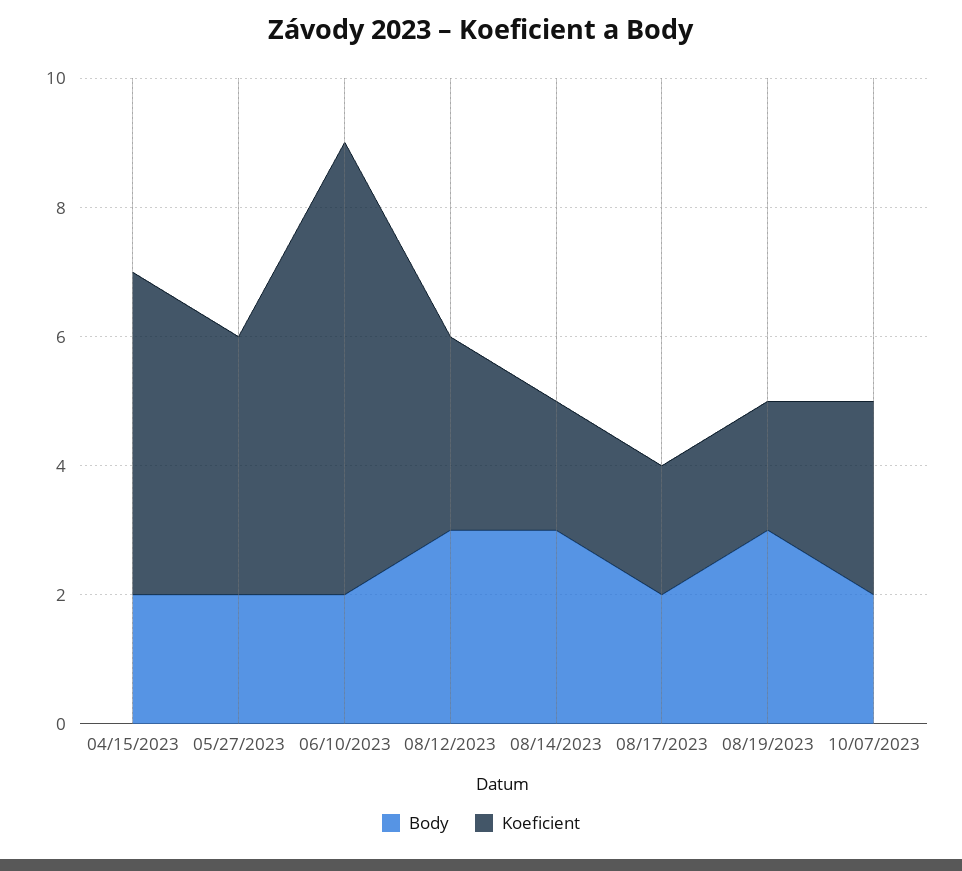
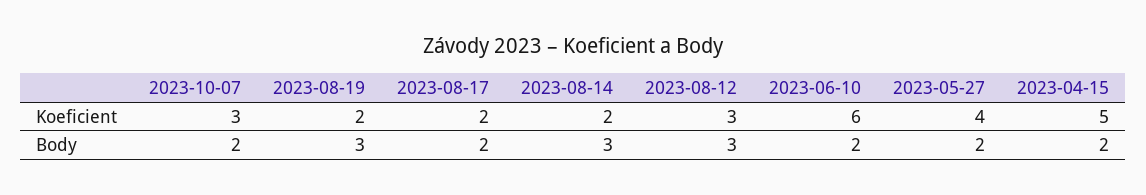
Koeficient, 06/10/2023: 7 -> 6

